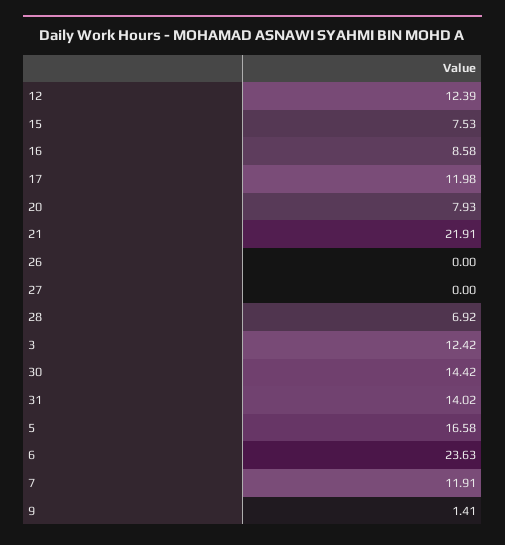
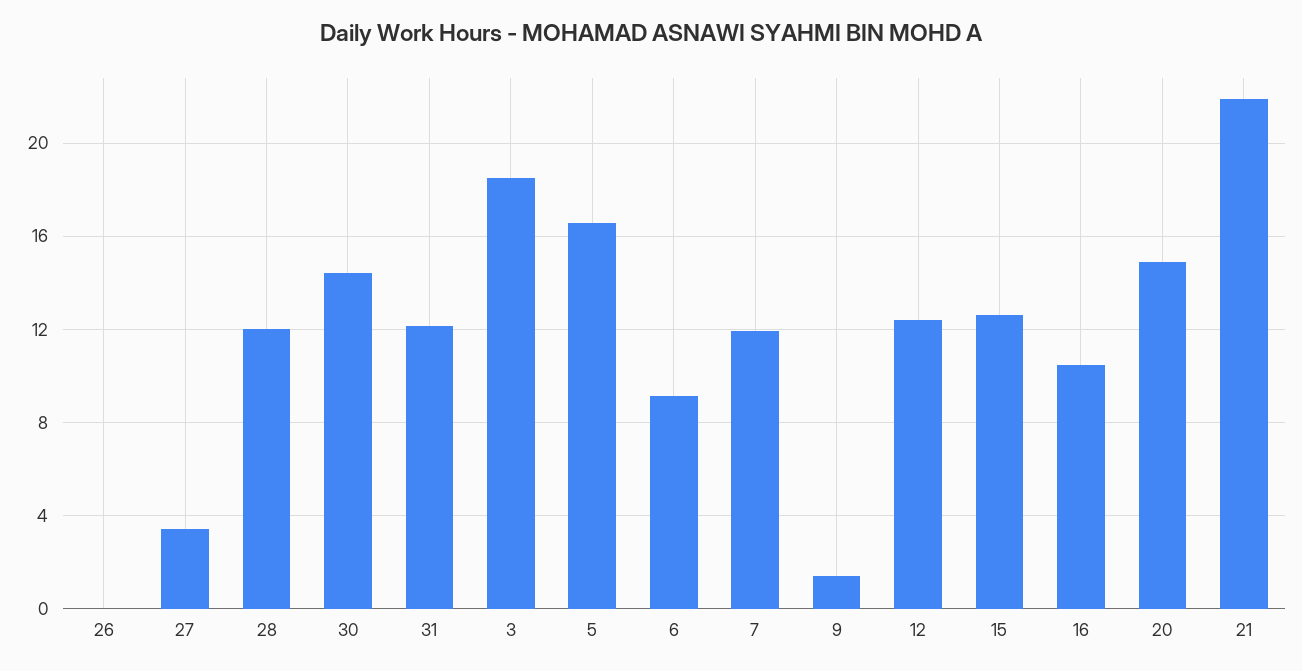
15: 7.53 -> 12.5
16: 8.58 -> 10.5
17: 11.98 -> none
20: 7.93 -> 15
27: 0 -> 3.5
28: 6.92 -> 12
3: 12.42 -> 18.5
31: 14.02 -> 12
6: 23.63 -> 9

